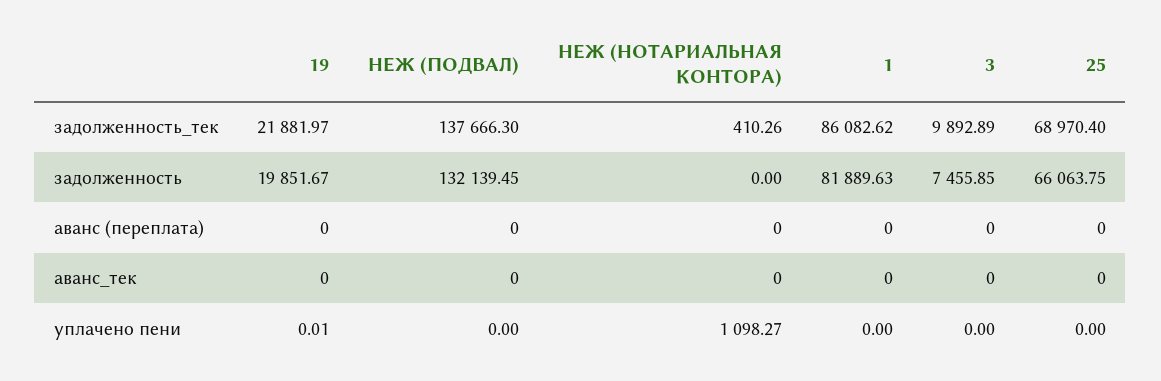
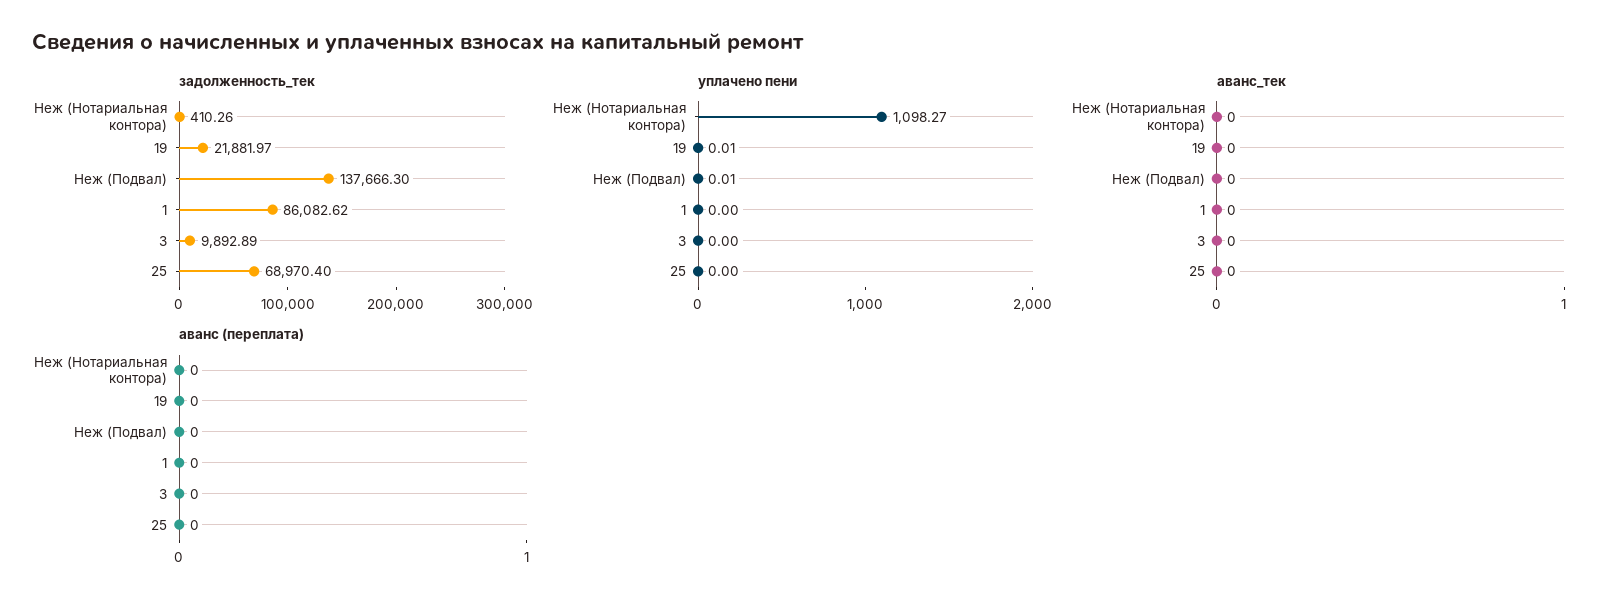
задолженность, 19: 19851.67 -> none
задолженность, НЕЖ (ПОДВАЛ): 132139.45 -> none
задолженность, НЕЖ (НОТАРИАЛЬНАЯ КОНТОРА): 0 -> none
задолженность, 1: 81889.63 -> none
задолженность, 3: 7455.85 -> none
задолженность, 25: 66063.75 -> none
уплачено пени, НЕЖ (ПОДВАЛ): 0 -> 0.01

